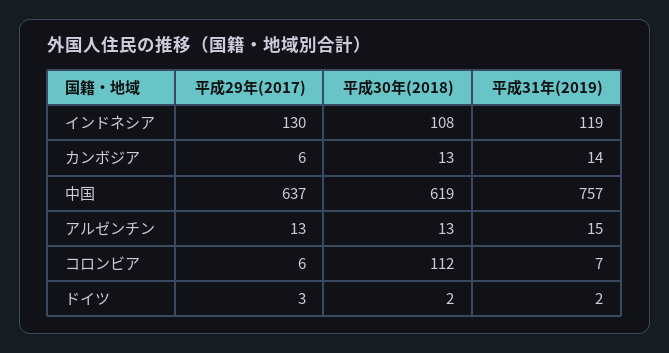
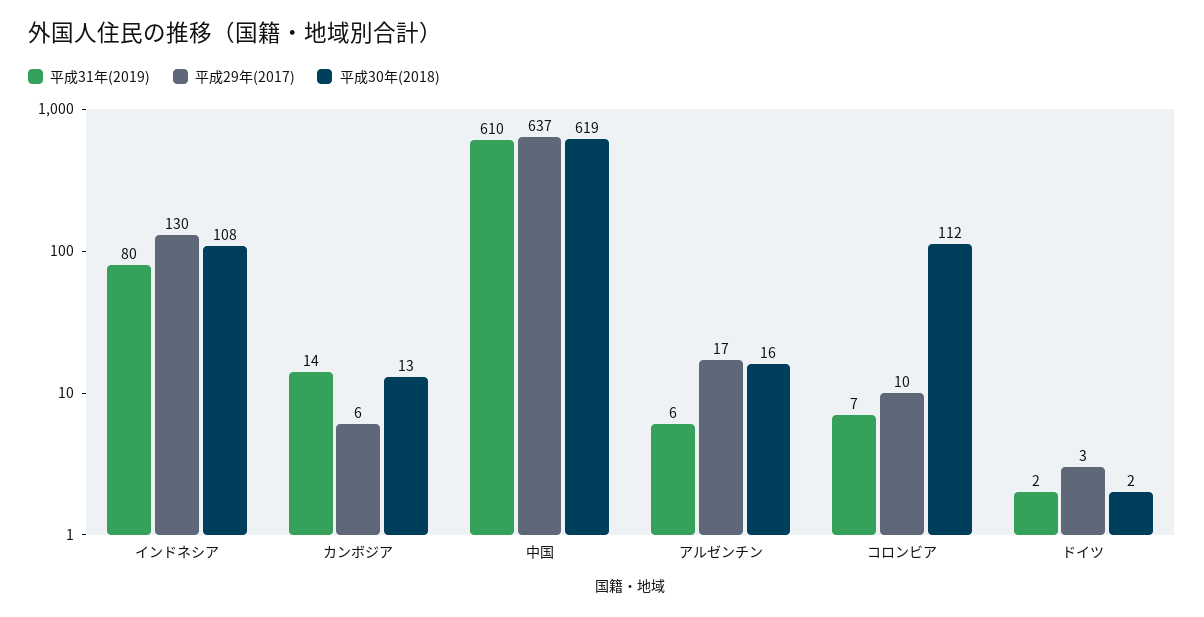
平成31年(2019), インドネシア: 119 -> 80
平成31年(2019), 中国: 757 -> 610
平成29年(2017), アルゼンチン: 13 -> 17
平成30年(2018), アルゼンチン: 13 -> 16
平成31年(2019), アルゼンチン: 15 -> 6
平成29年(2017), コロンビア: 6 -> 10

